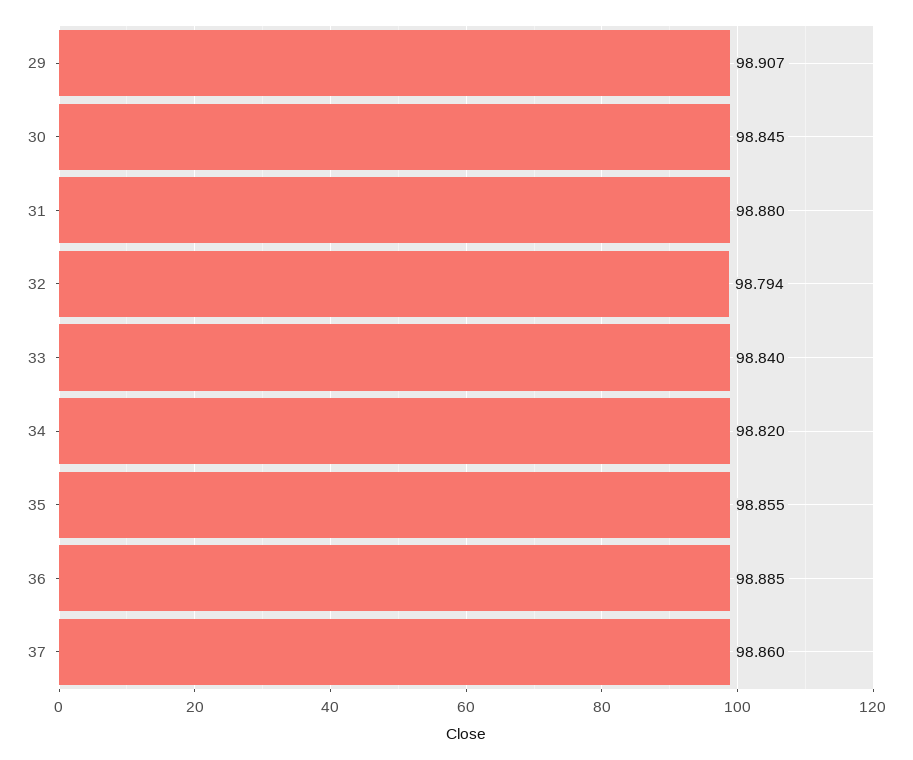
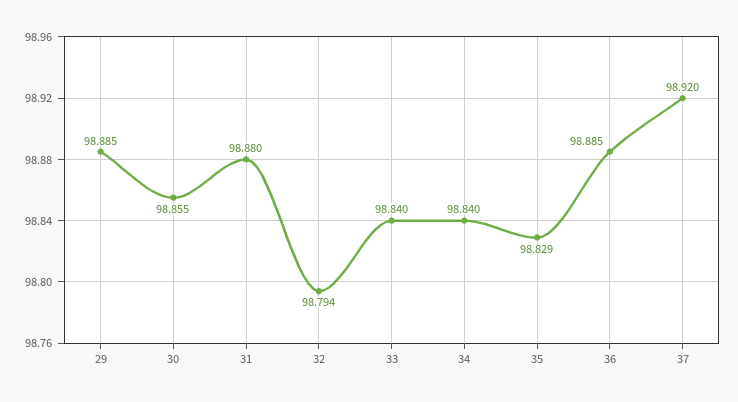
29: 98.907 -> 98.885
30: 98.845 -> 98.855
34: 98.82 -> 98.84
35: 98.855 -> 98.829
37: 98.86 -> 98.92

